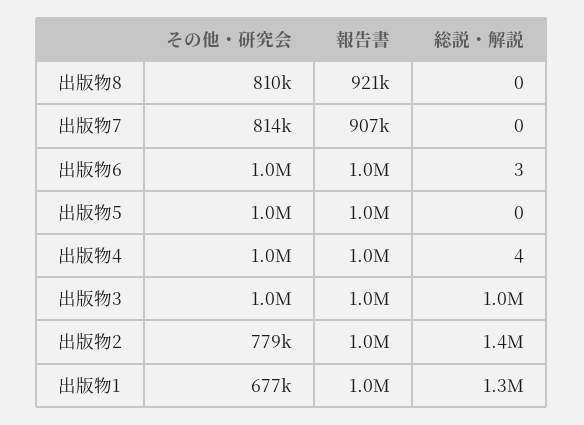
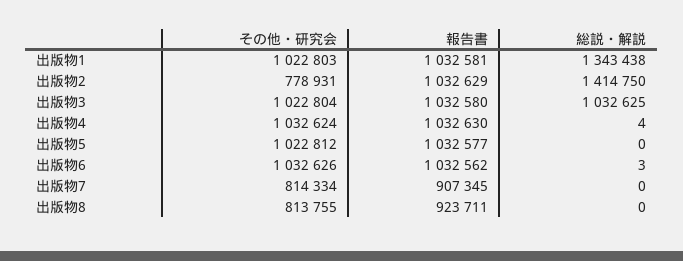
その他・研究会, 出版物8: 810000 -> 813755
報告書, 出版物8: 921000 -> 923711
その他・研究会, 出版物1: 677000 -> 1022803

